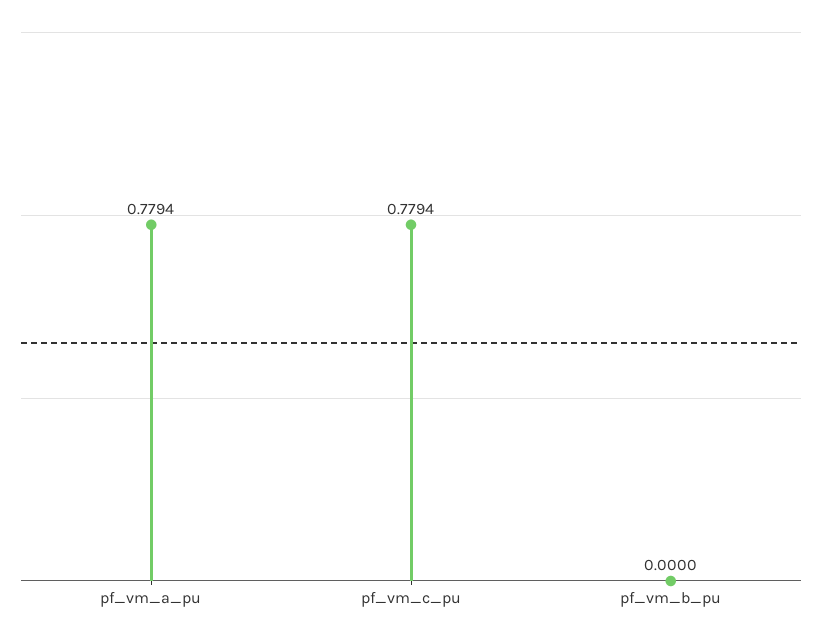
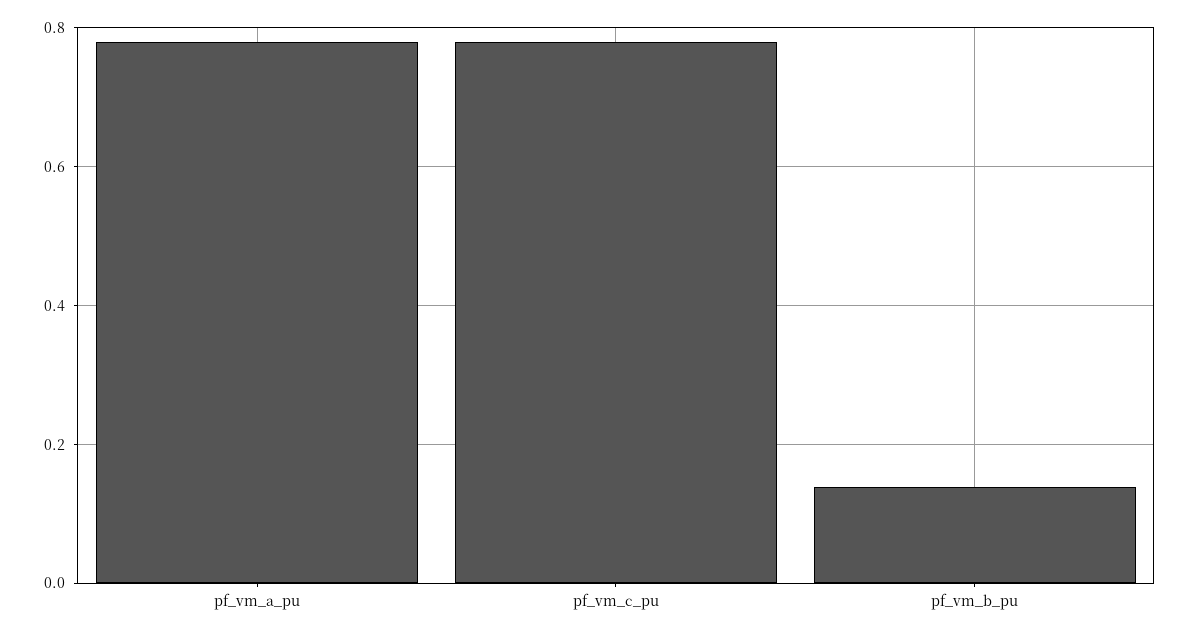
pf_vm_b_pu: 0 -> 0.14

